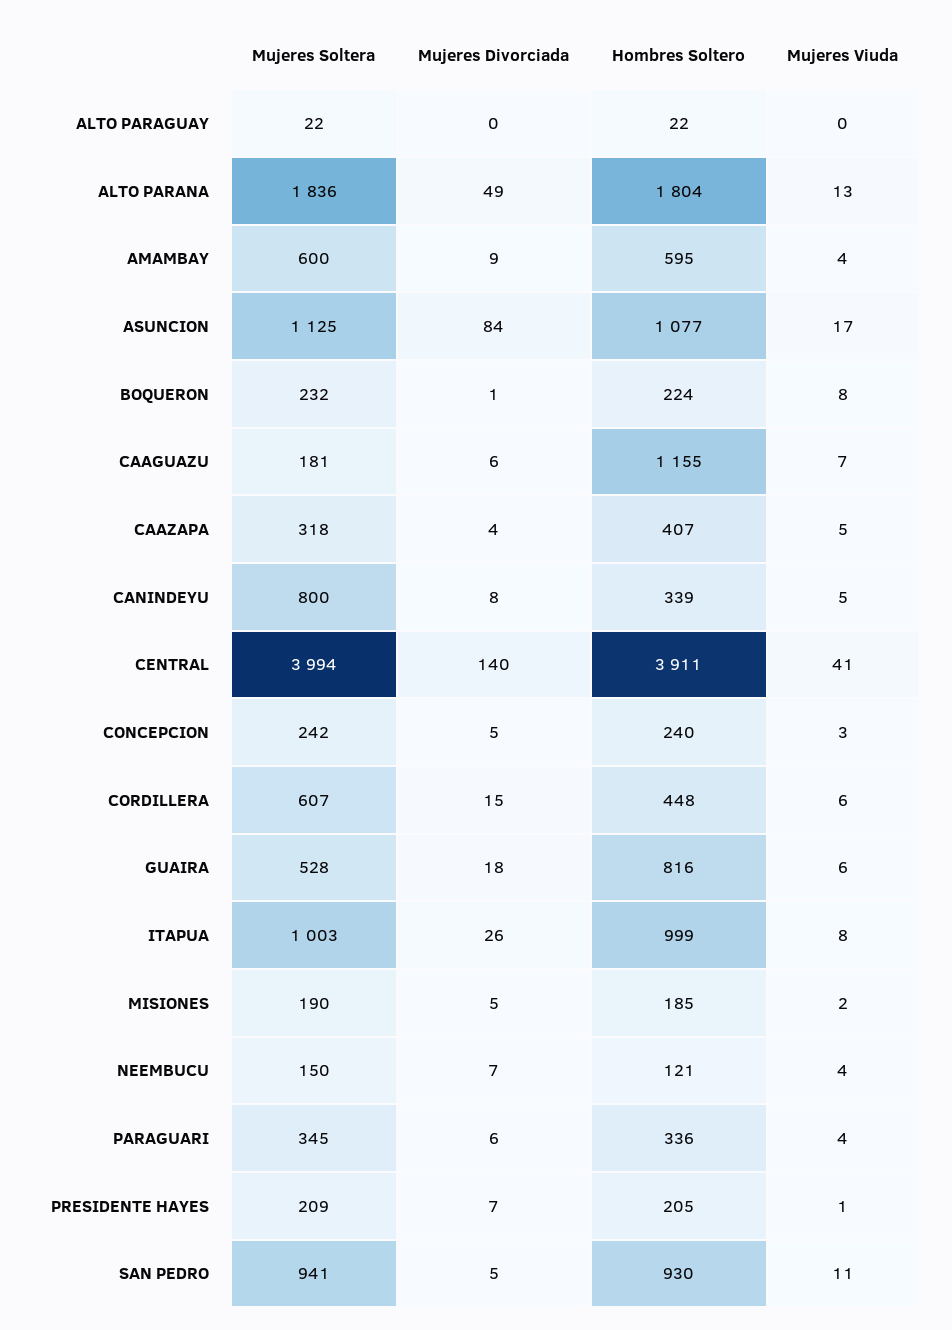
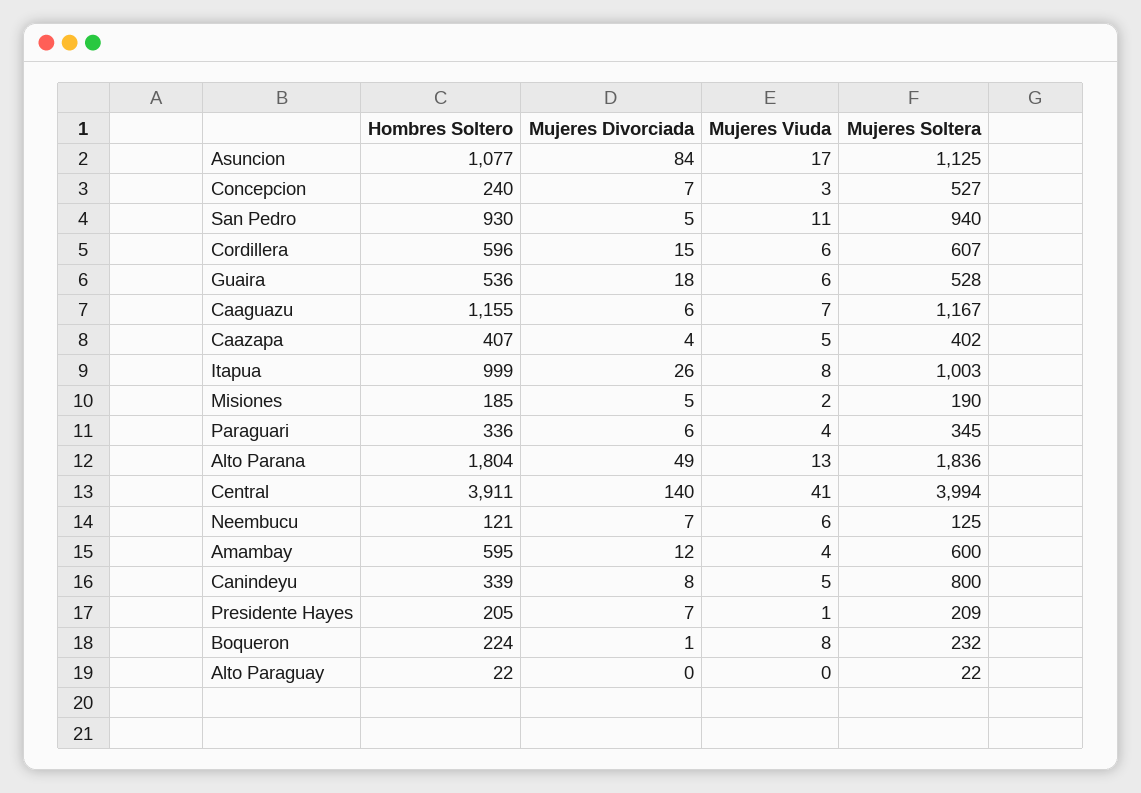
Mujeres Divorciada, AMAMBAY: 9 -> 12
Mujeres Soltera, CAAGUAZU: 181 -> 1167
Mujeres Soltera, CAAZAPA: 318 -> 402
Mujeres Soltera, CONCEPCION: 242 -> 527
Mujeres Divorciada, CONCEPCION: 5 -> 7
Hombres Soltero, CORDILLERA: 448 -> 596
Hombres Soltero, GUAIRA: 816 -> 536
Mujeres Soltera, NEEMBUCU: 150 -> 125
Mujeres Viuda, NEEMBUCU: 4 -> 6
Mujeres Soltera, SAN PEDRO: 941 -> 940

